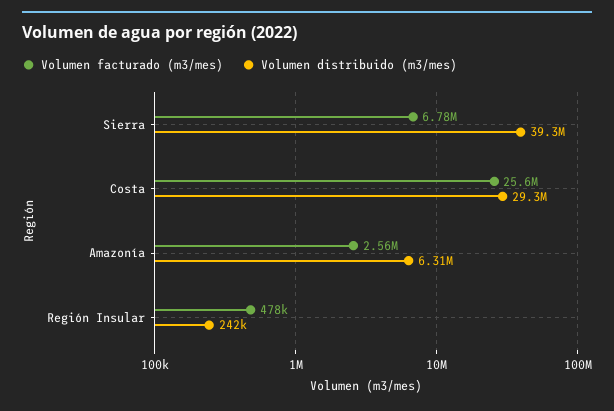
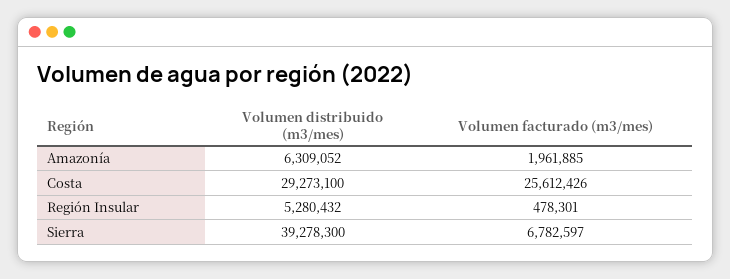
Volumen facturado (m3/mes), Amazonía: 2560000 -> 1961885
Volumen distribuido (m3/mes), Región Insular: 242000 -> 5280432

